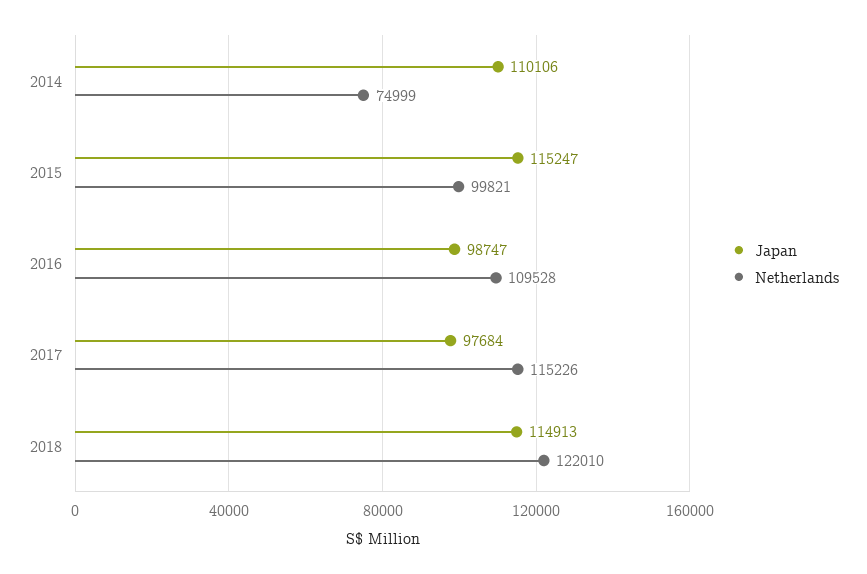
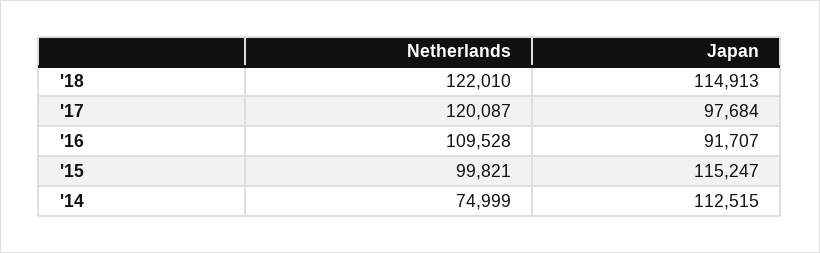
Japan, 2014: 110106 -> 112515
Japan, 2016: 98747 -> 91707
Netherlands, 2017: 115226 -> 120087

